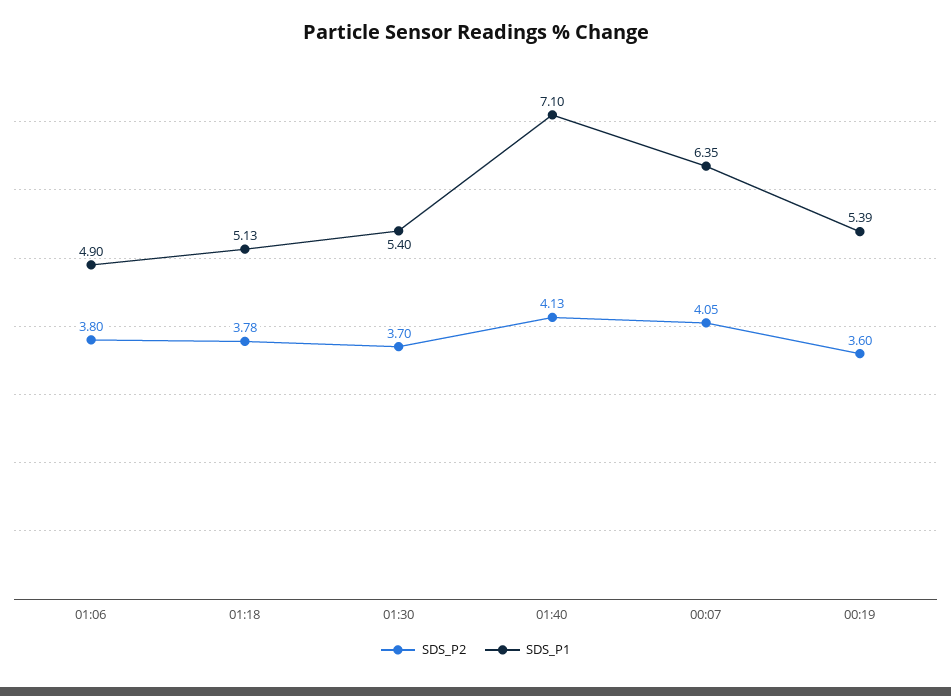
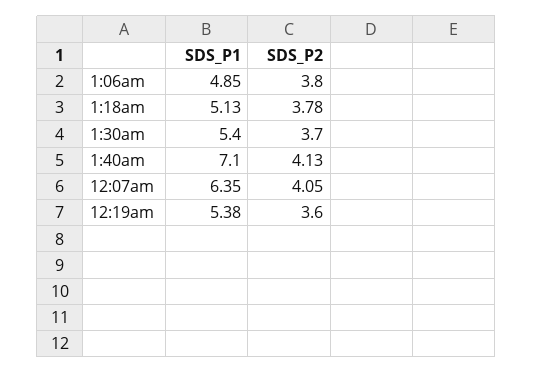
SDS_P1, 01:06: 4.9 -> 4.85
SDS_P1, 00:19: 5.39 -> 5.38

